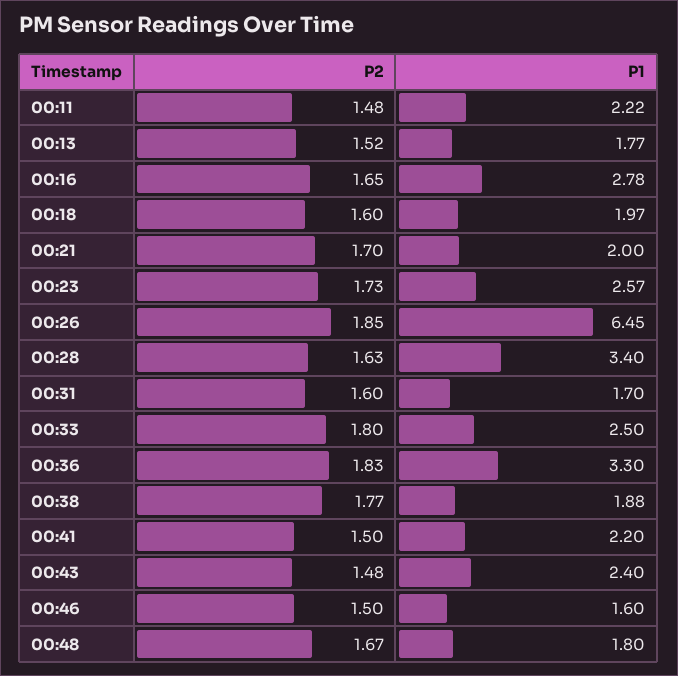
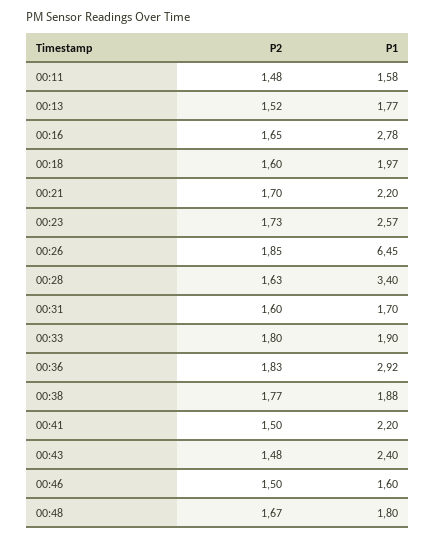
P1, 00:11: 2.22 -> 1.58
P1, 00:21: 2 -> 2.2
P1, 00:33: 2.5 -> 1.9
P1, 00:36: 3.3 -> 2.92

